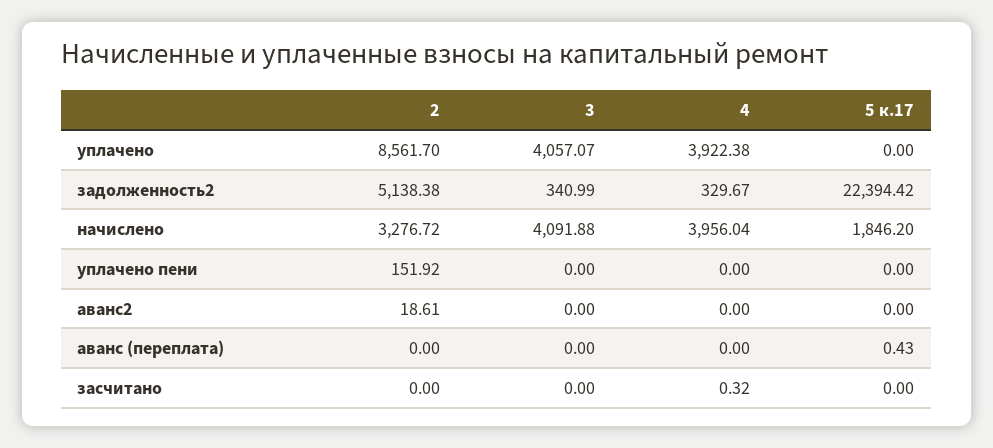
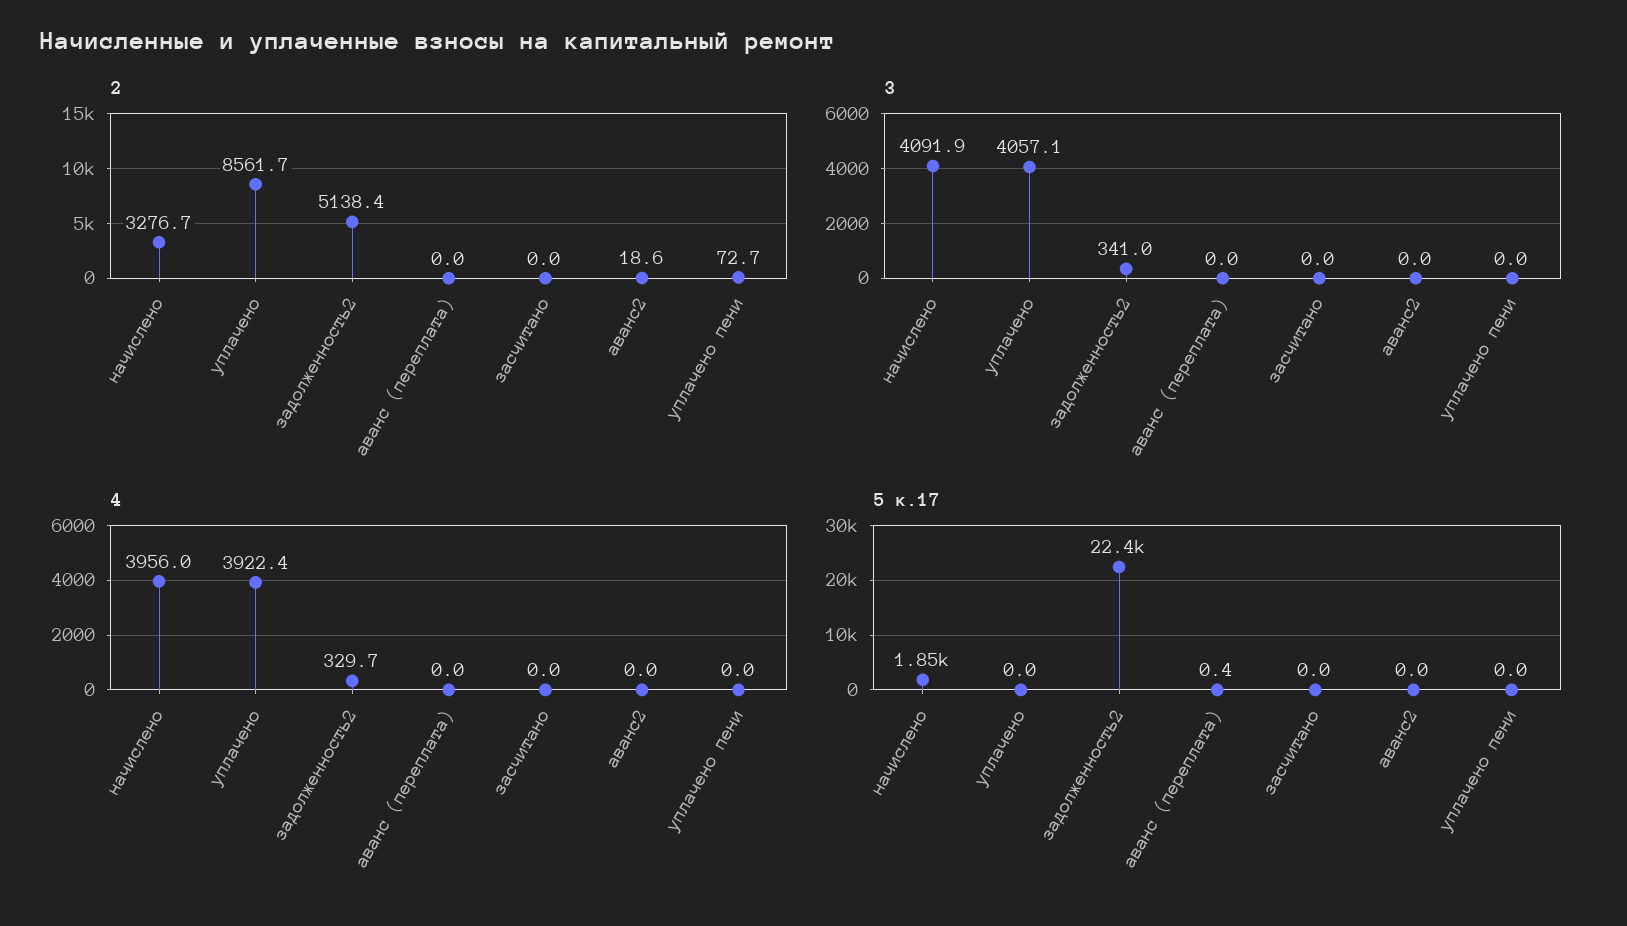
2, уплачено пени: 151.92 -> 72.7
4, засчитано: 0.32 -> 0

